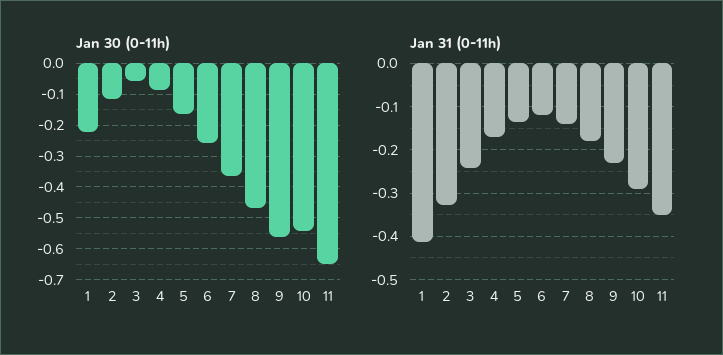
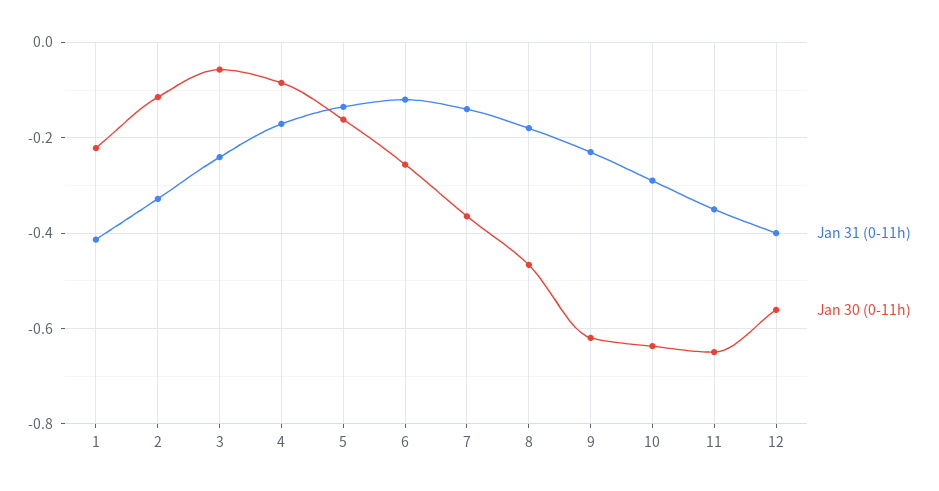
Jan 30 (0-11h), 9: -0.56 -> -0.62
Jan 30 (0-11h), 10: -0.54 -> -0.64
Jan 31 (0-11h), 12: none -> -0.4
Jan 30 (0-11h), 12: none -> -0.56

